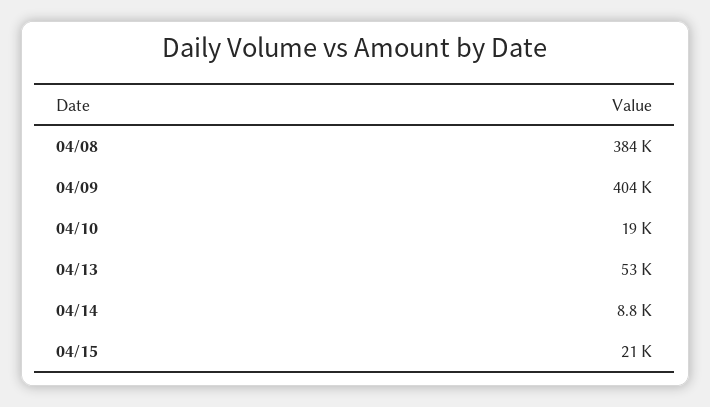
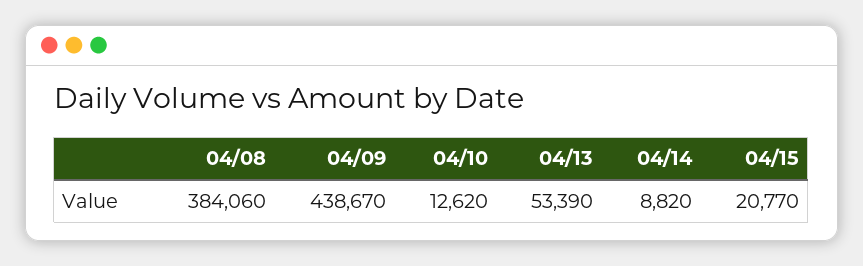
04/09: 404000 -> 438670
04/10: 19000 -> 12620

